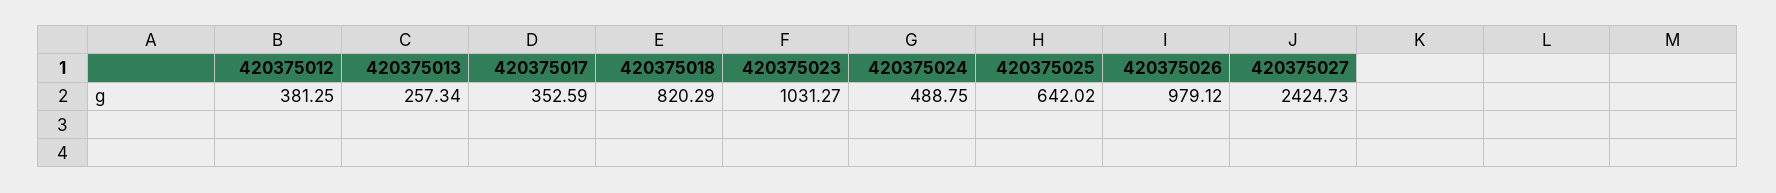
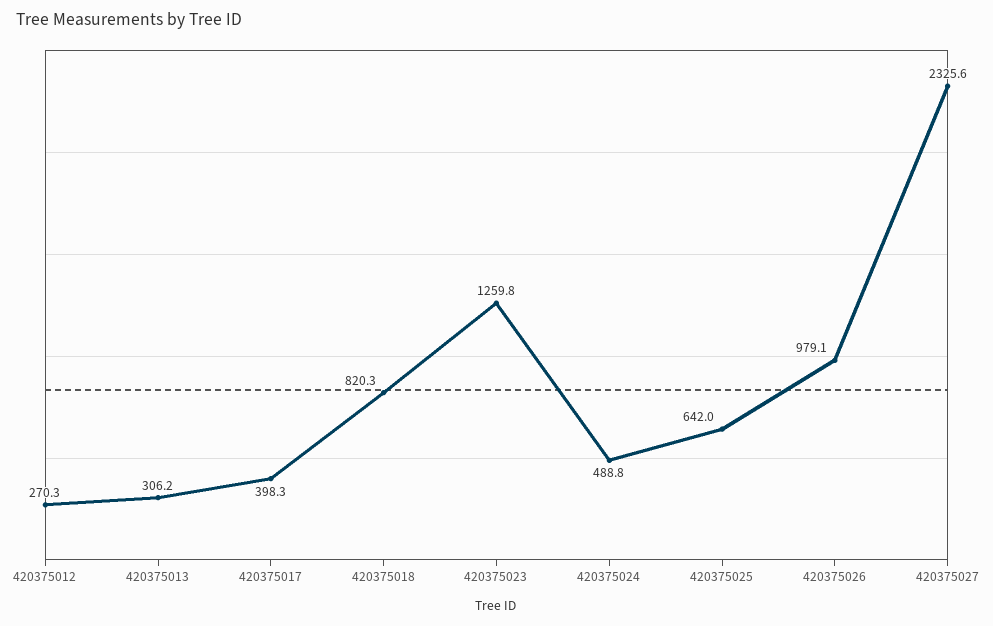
420375012: 381.25 -> 270.3
420375013: 257.34 -> 306.2
420375017: 352.59 -> 398.3
420375023: 1031.27 -> 1259.8
420375027: 2424.73 -> 2325.6

